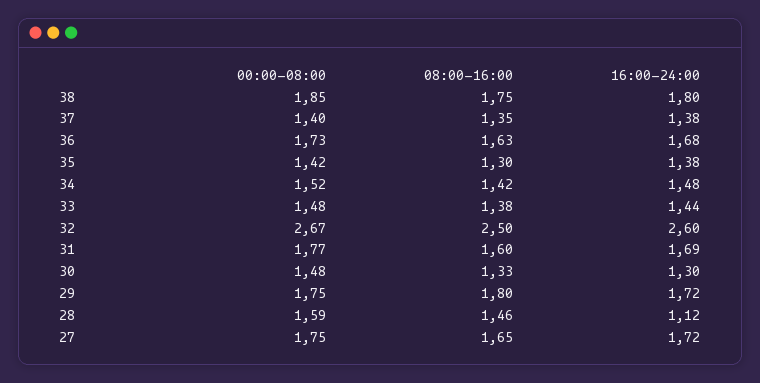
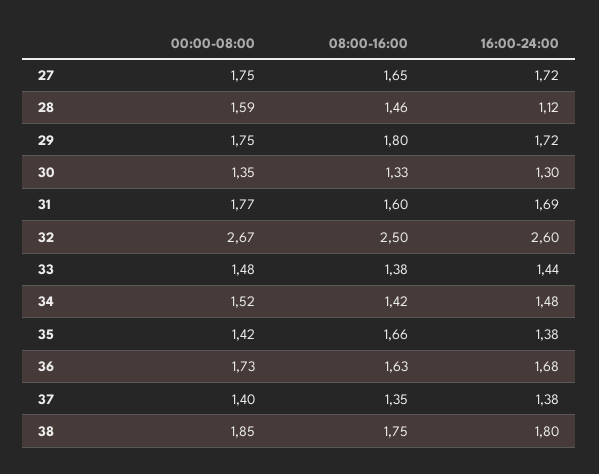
08:00-16:00, 35: 1.3 -> 1.66
00:00-08:00, 30: 1.48 -> 1.35

